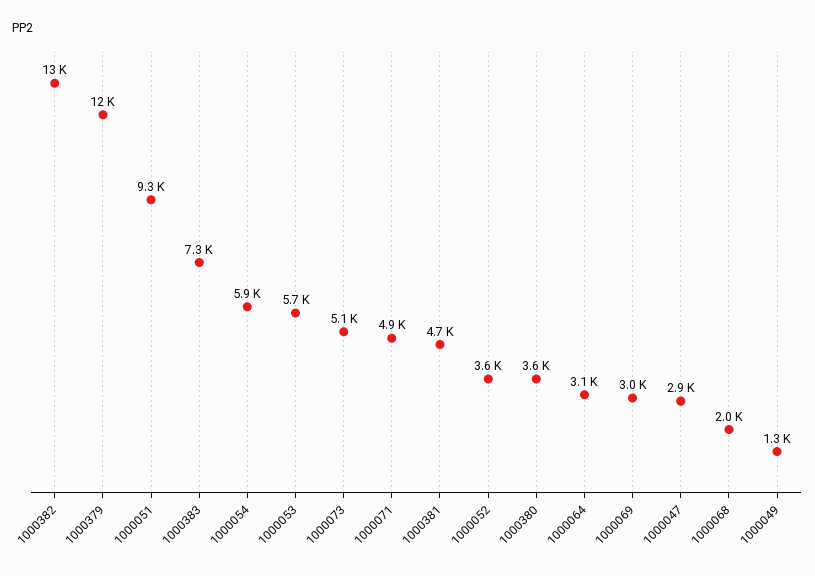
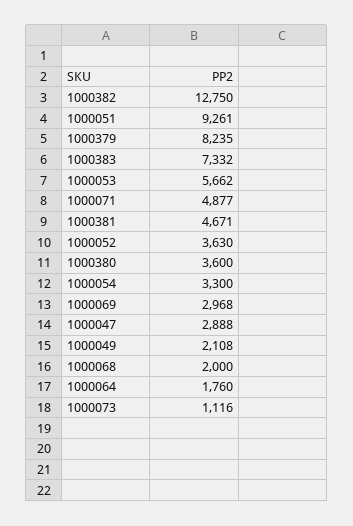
1000379: 12000 -> 8235
1000054: 5900 -> 3300
1000073: 5100 -> 1116
1000064: 3100 -> 1760
1000049: 1300 -> 2108

